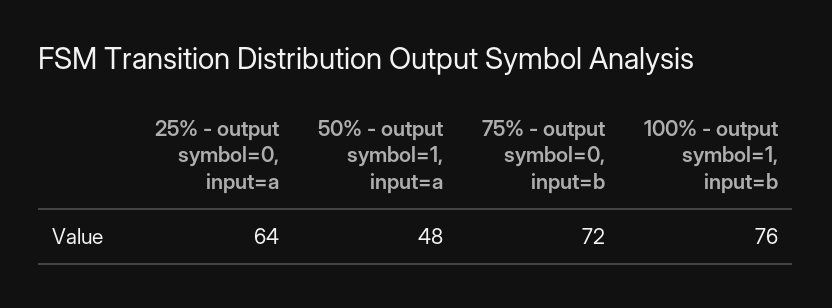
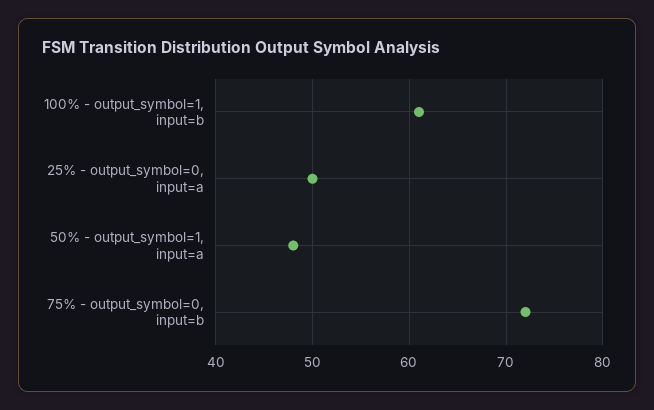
25% - output symbol=0, input=a: 64 -> 50
100% - output symbol=1, input=b: 76 -> 61

